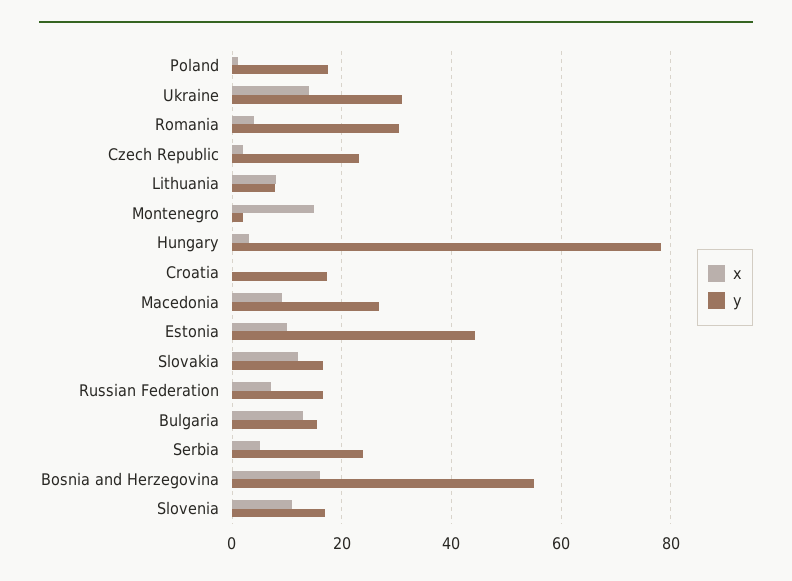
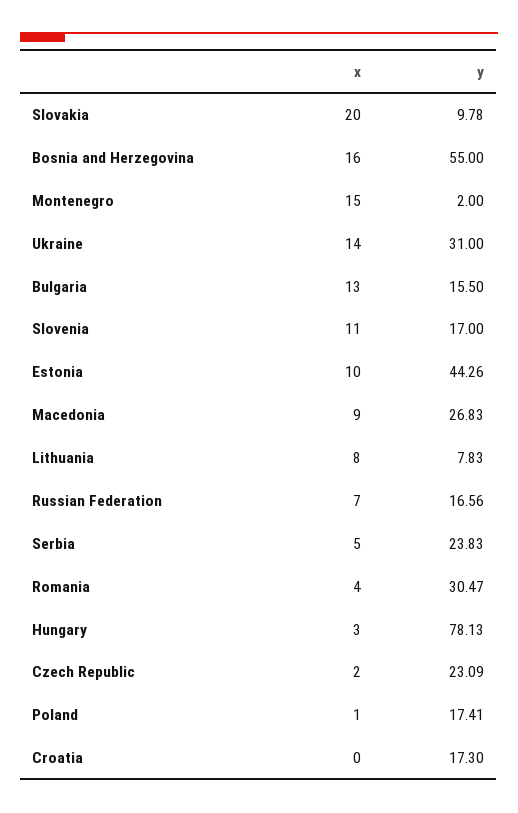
x, Slovakia: 12 -> 20
y, Slovakia: 16 -> 9.78

